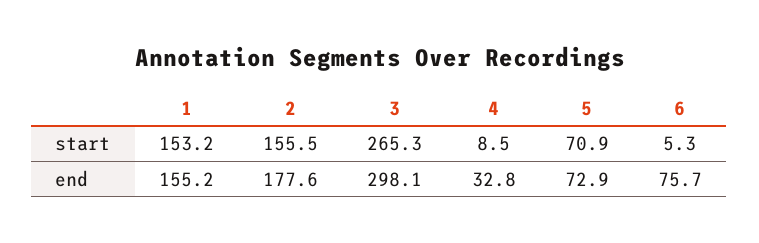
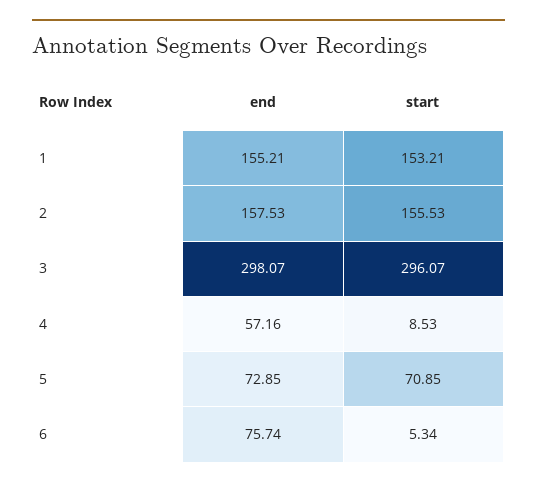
3, start: 265.3 -> 296.07
2, end: 177.6 -> 157.53
4, end: 32.8 -> 57.16

